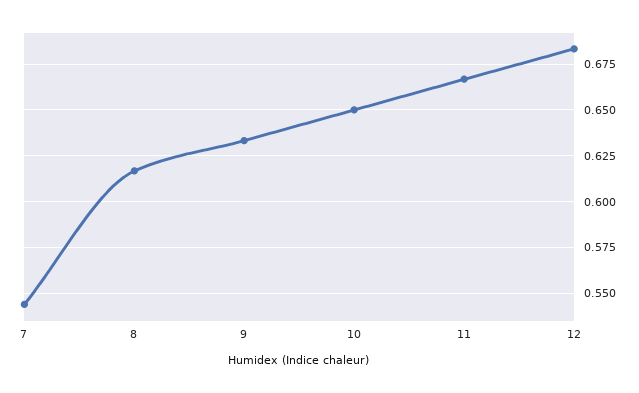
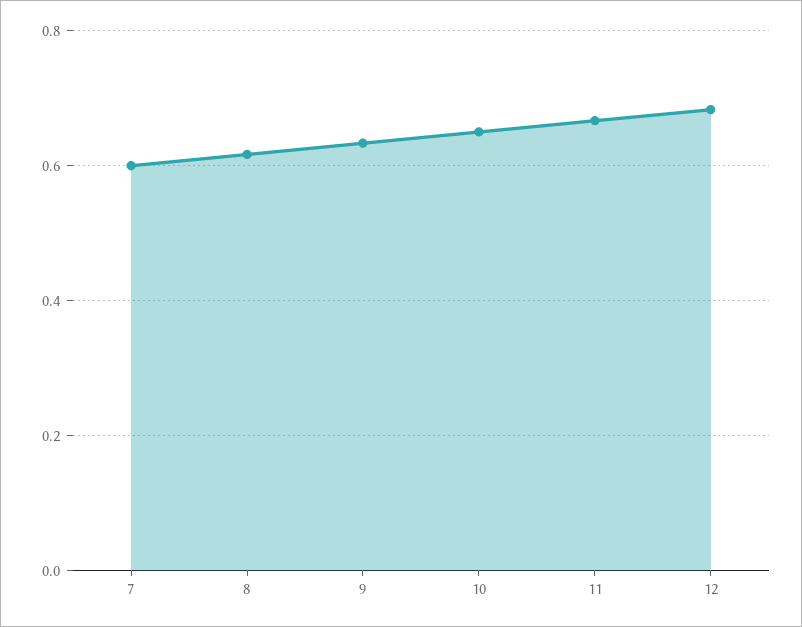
7: 0.545 -> 0.6

